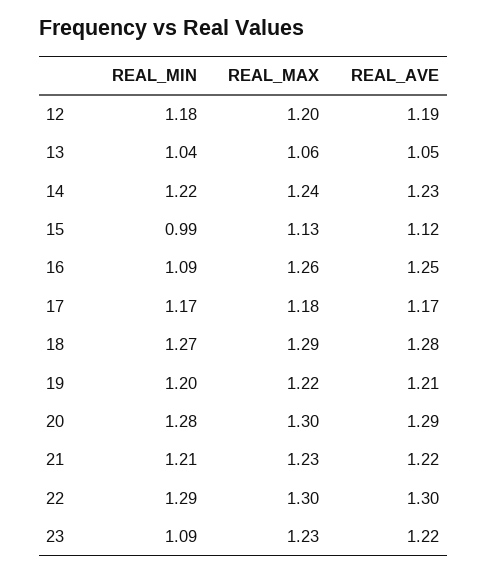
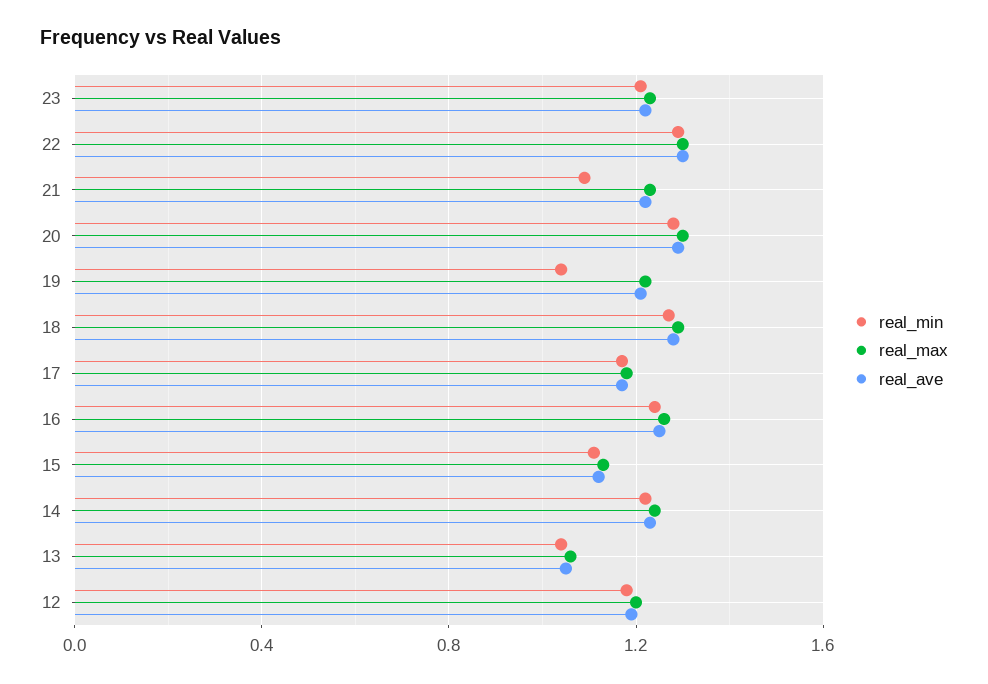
REAL_MIN, 15: 0.99 -> 1.1
REAL_MIN, 16: 1.09 -> 1.25
REAL_MIN, 19: 1.2 -> 1.05
REAL_MIN, 21: 1.21 -> 1.1
REAL_MIN, 23: 1.09 -> 1.2

